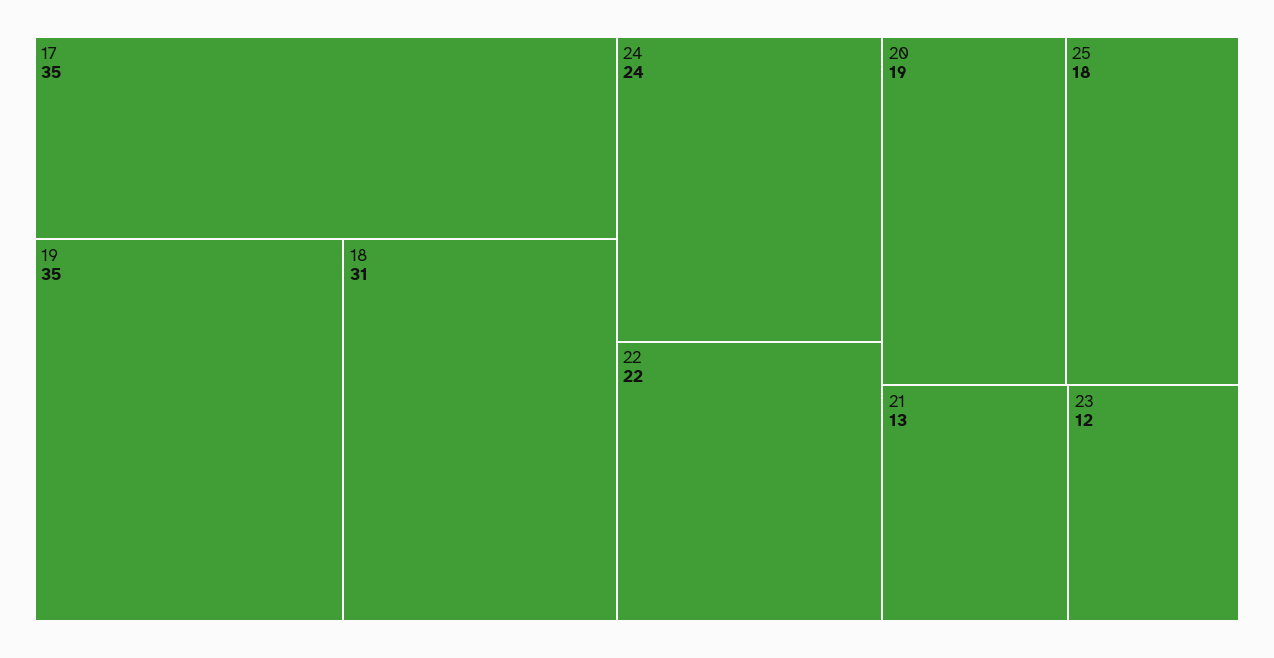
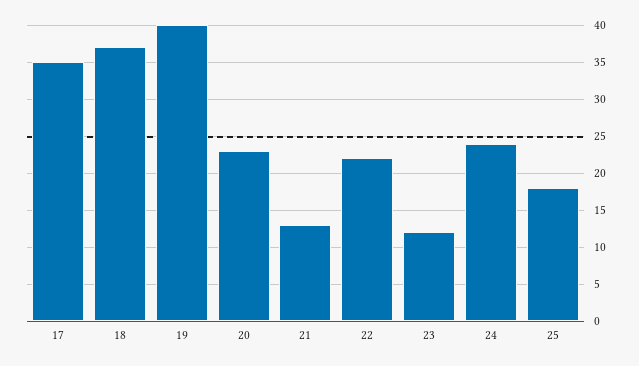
19: 35 -> 40
18: 31 -> 37
20: 19 -> 23

